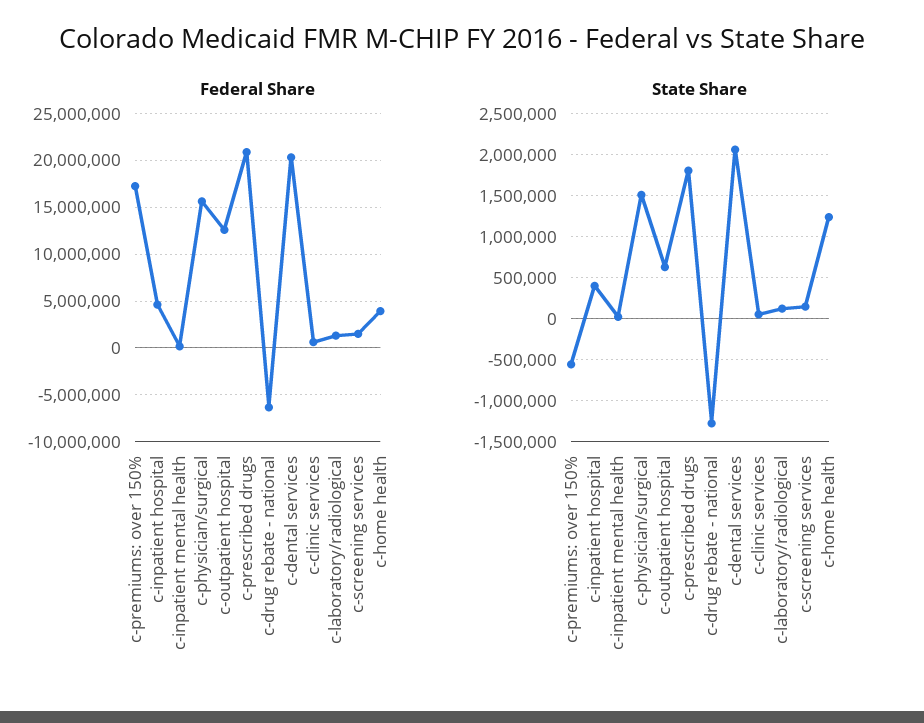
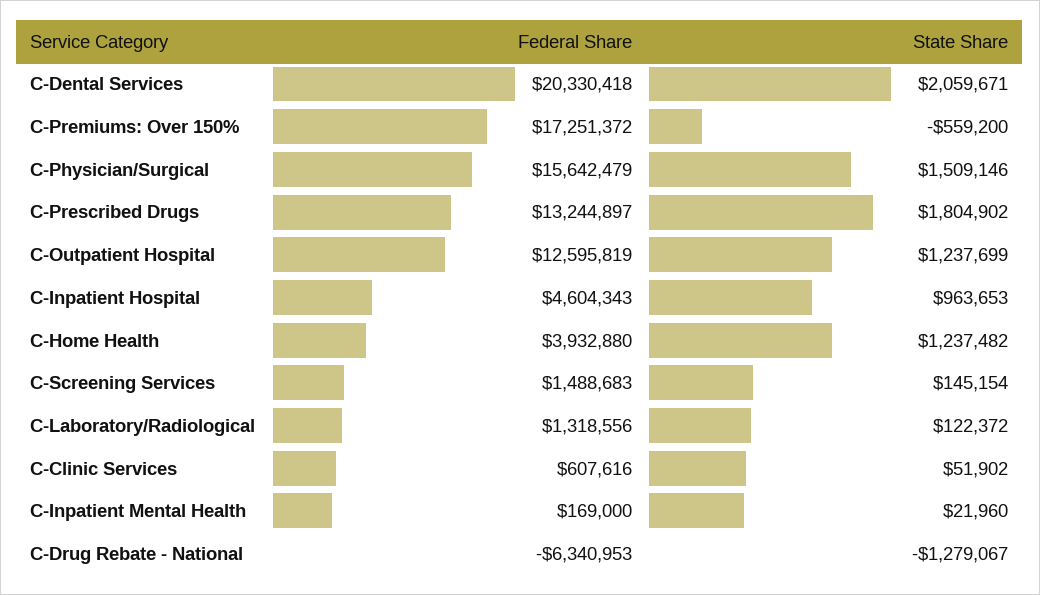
Federal Share, c-prescribed drugs: 21000000 -> 13244897
State Share, c-inpatient hospital: 400000 -> 963653
State Share, c-outpatient hospital: 600000 -> 1237699

